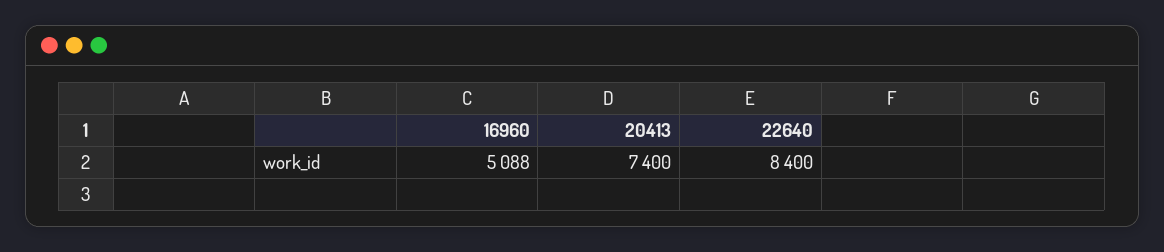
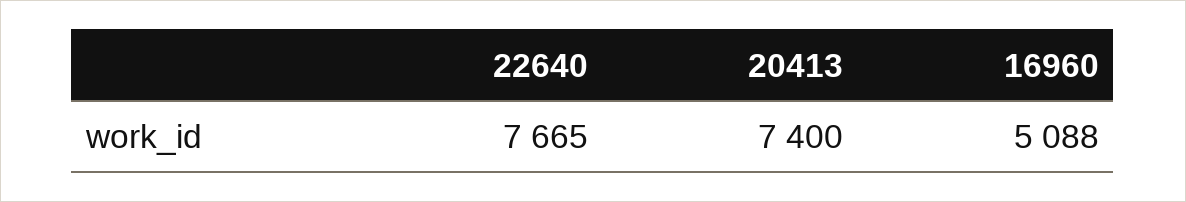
22640: 8400 -> 7665

